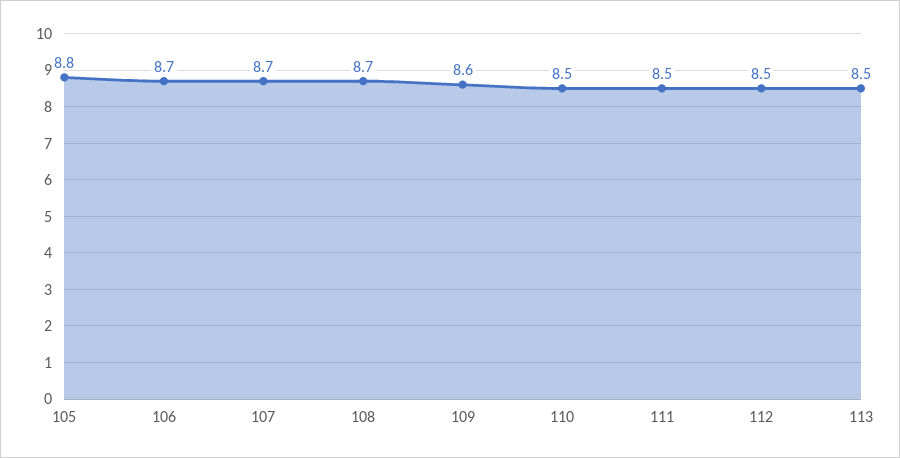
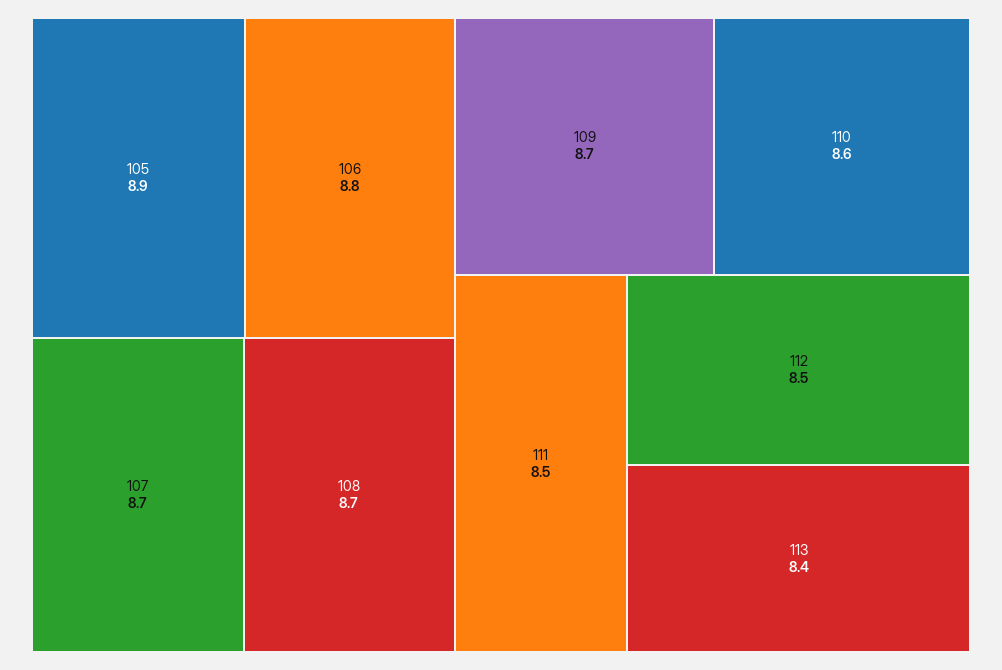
105: 8.8 -> 8.9
106: 8.7 -> 8.8
109: 8.6 -> 8.7
110: 8.5 -> 8.6
113: 8.5 -> 8.4

